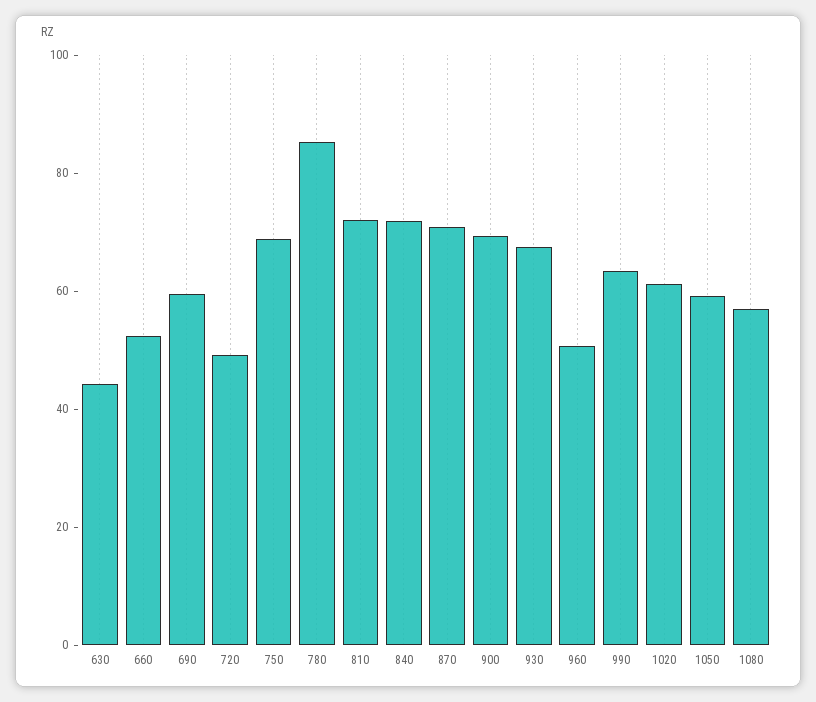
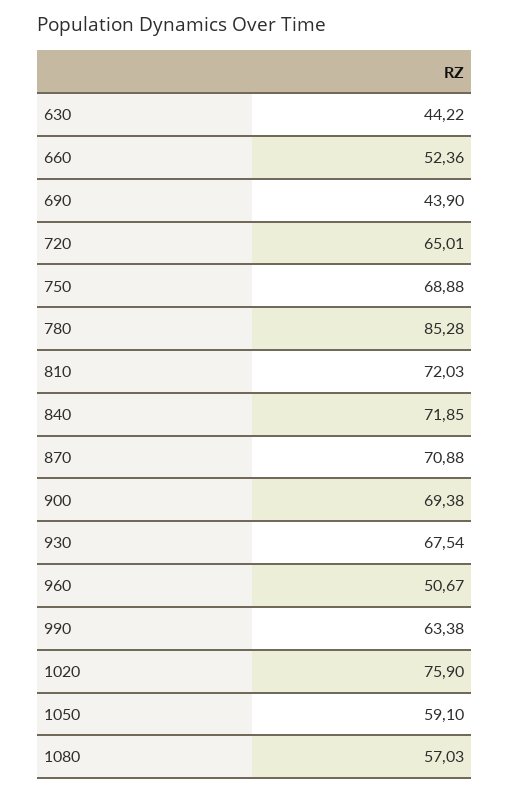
690: 60 -> 43.9
720: 50 -> 65.01
1020: 60 -> 75.9

